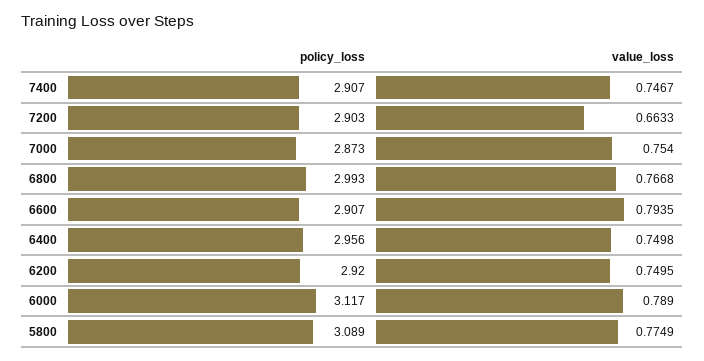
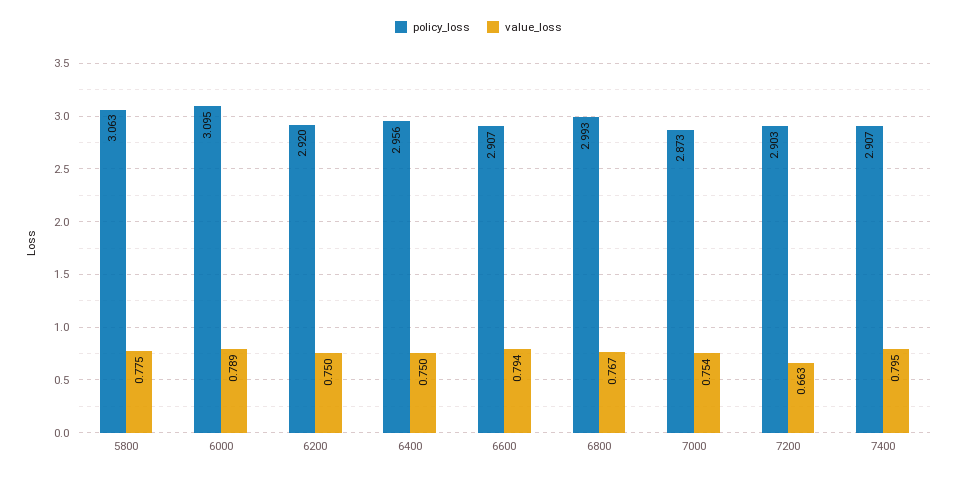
value_loss, 7400: 0.7467 -> 0.795
policy_loss, 6000: 3.117 -> 3.095
policy_loss, 5800: 3.089 -> 3.063

